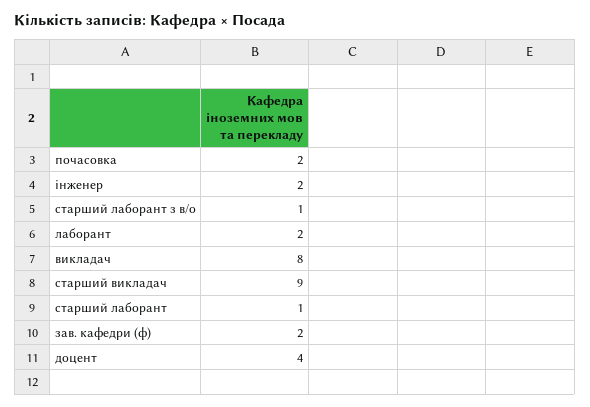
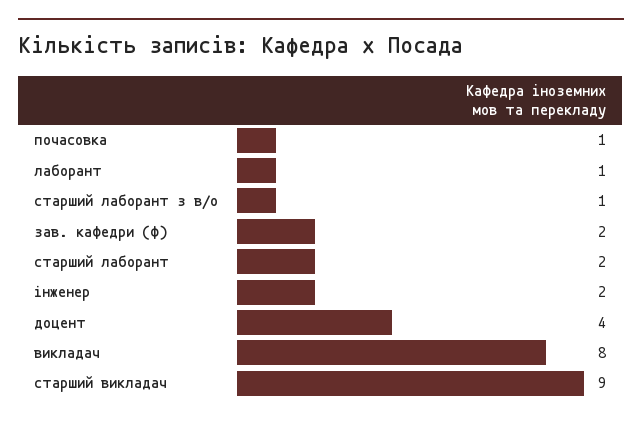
почасовка: 2 -> 1
лаборант: 2 -> 1
старший лаборант: 1 -> 2

